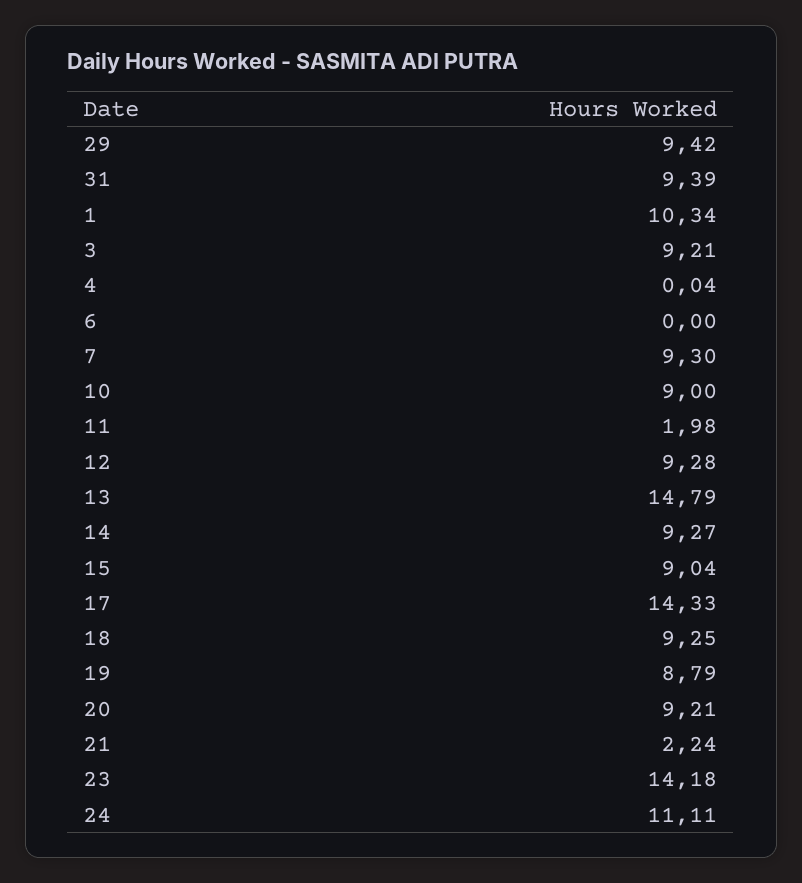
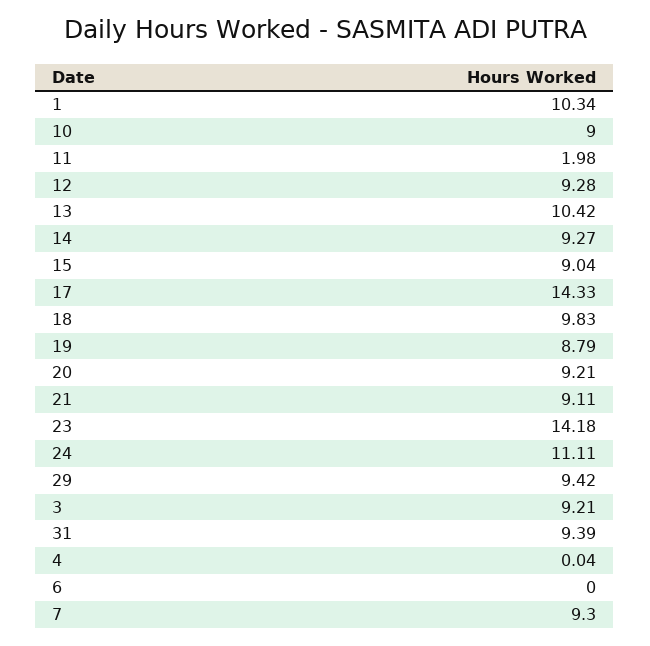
13: 14.79 -> 10.42
18: 9.25 -> 9.83
21: 2.24 -> 9.11

